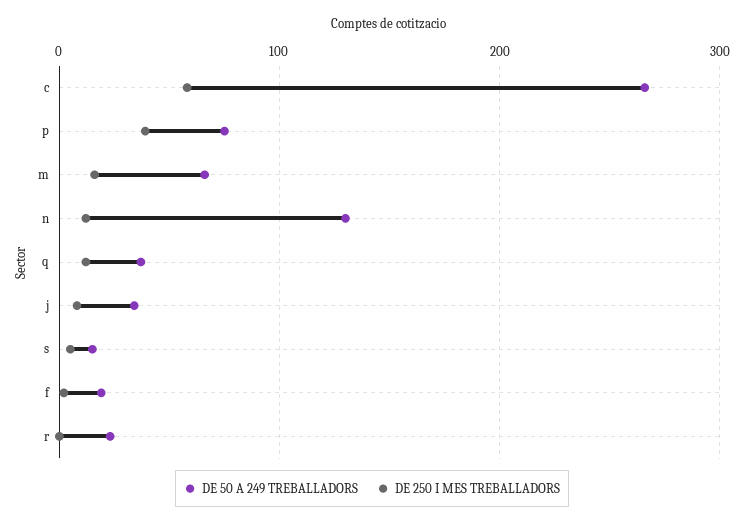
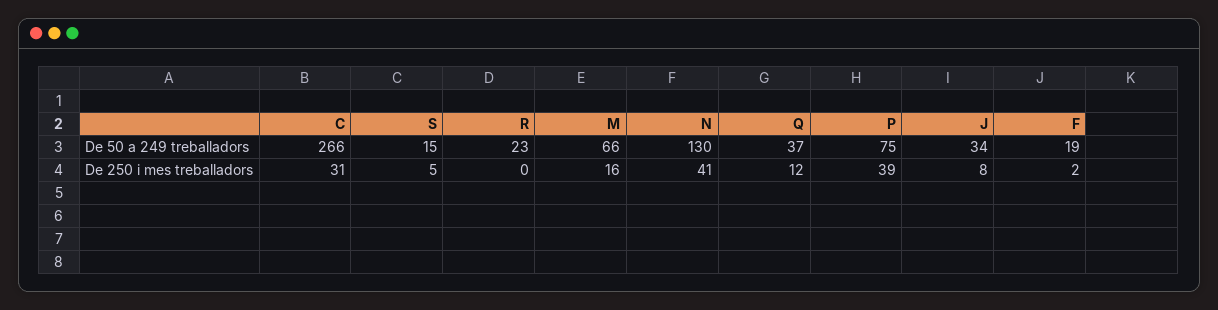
DE 250 I MES TREBALLADORS, c: 60 -> 31
DE 250 I MES TREBALLADORS, n: 10 -> 41

